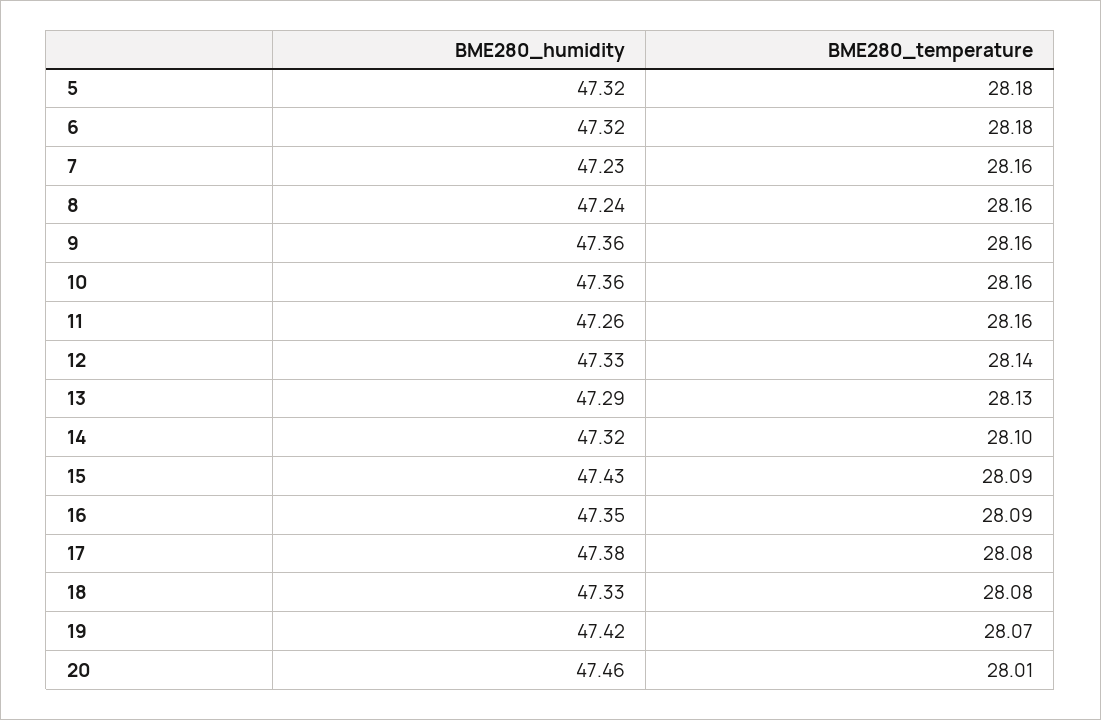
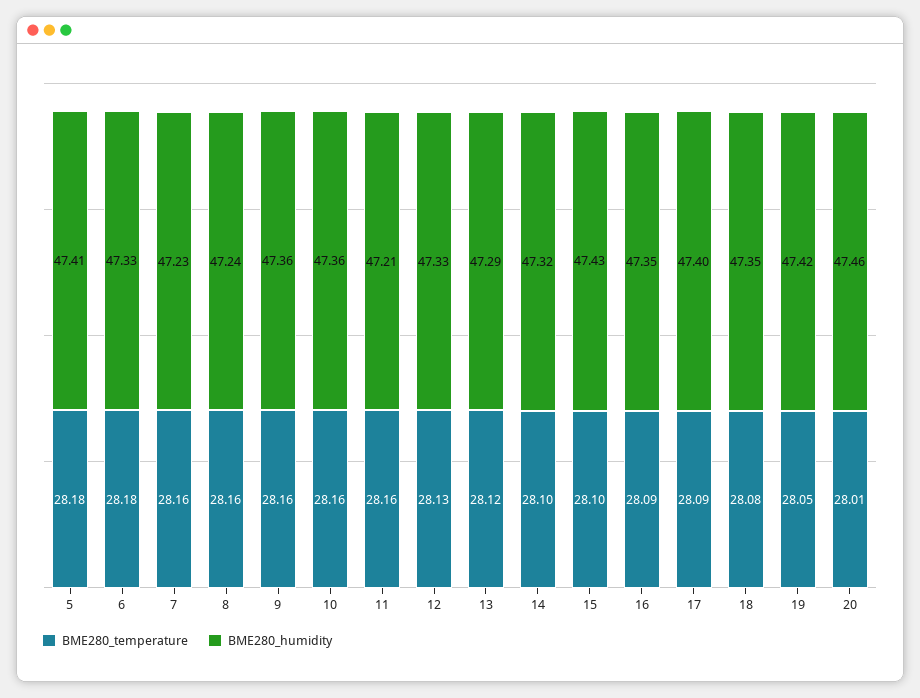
BME280_humidity, 5: 47.32 -> 47.41
BME280_humidity, 6: 47.32 -> 47.33
BME280_humidity, 11: 47.26 -> 47.21
BME280_temperature, 12: 28.14 -> 28.13
BME280_temperature, 13: 28.13 -> 28.12
BME280_temperature, 15: 28.09 -> 28.1
BME280_humidity, 17: 47.38 -> 47.4
BME280_temperature, 17: 28.08 -> 28.09
BME280_humidity, 18: 47.33 -> 47.35
BME280_temperature, 19: 28.07 -> 28.05

